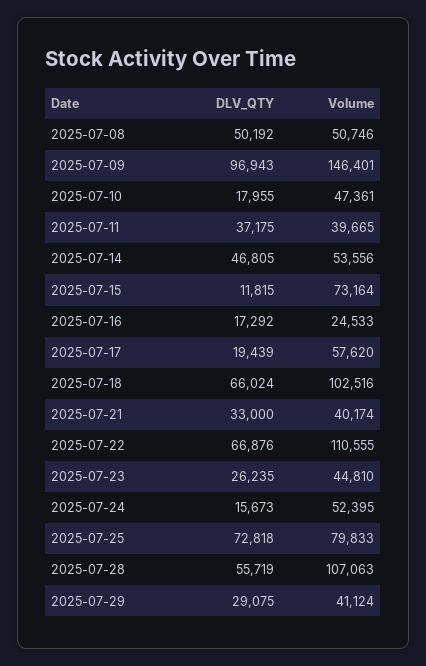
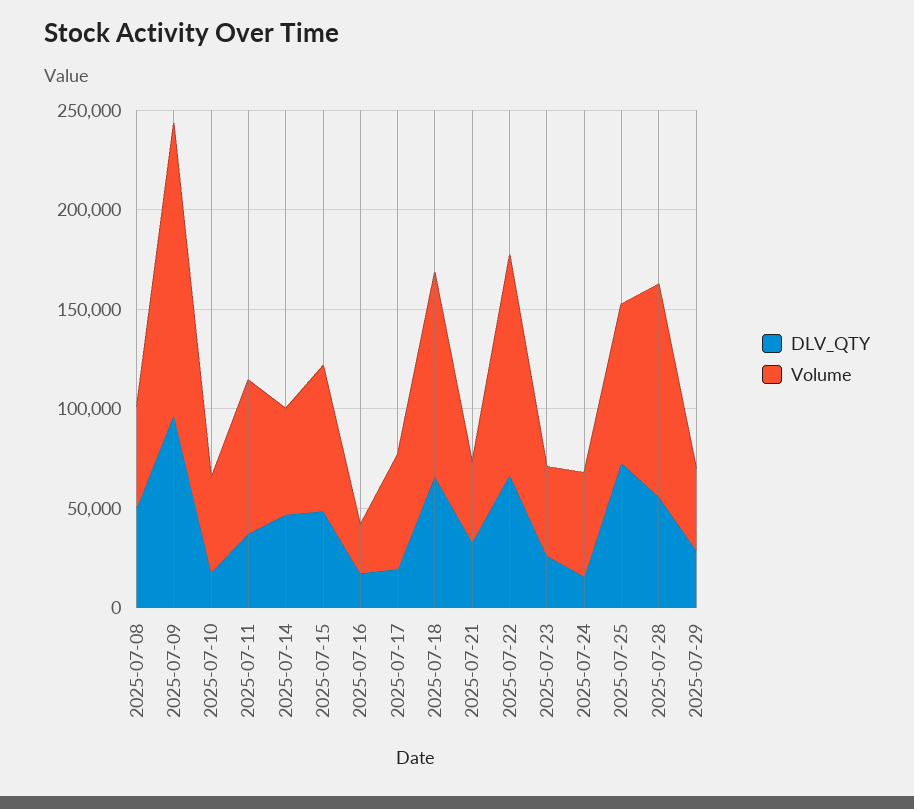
Volume, 2025-07-11: 39665 -> 80000
DLV_QTY, 2025-07-15: 11815 -> 50000

